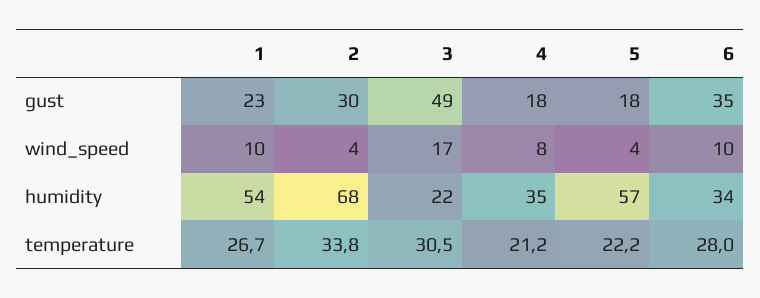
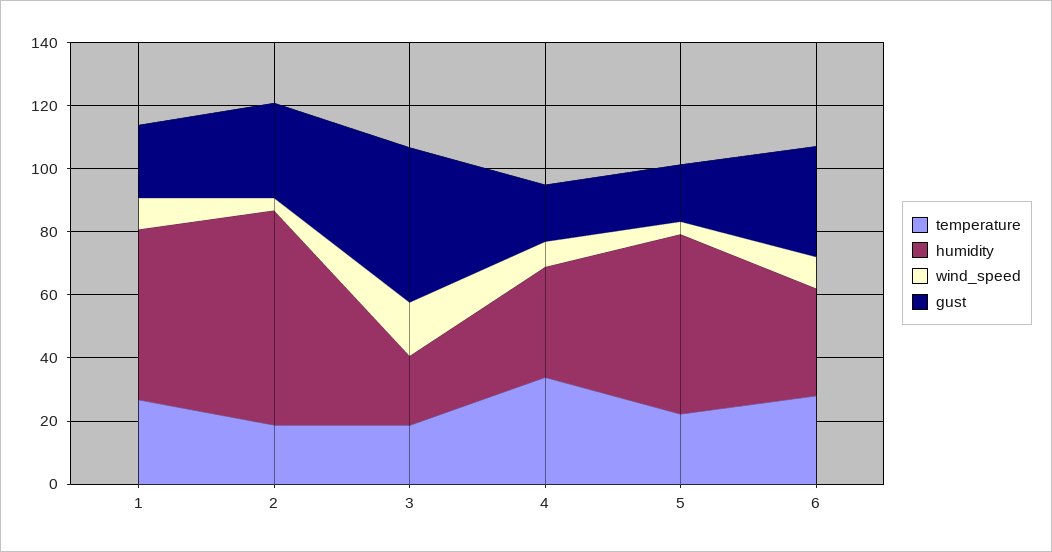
temperature, 2: 33.8 -> 20
temperature, 3: 30.5 -> 20
temperature, 4: 21.2 -> 35

